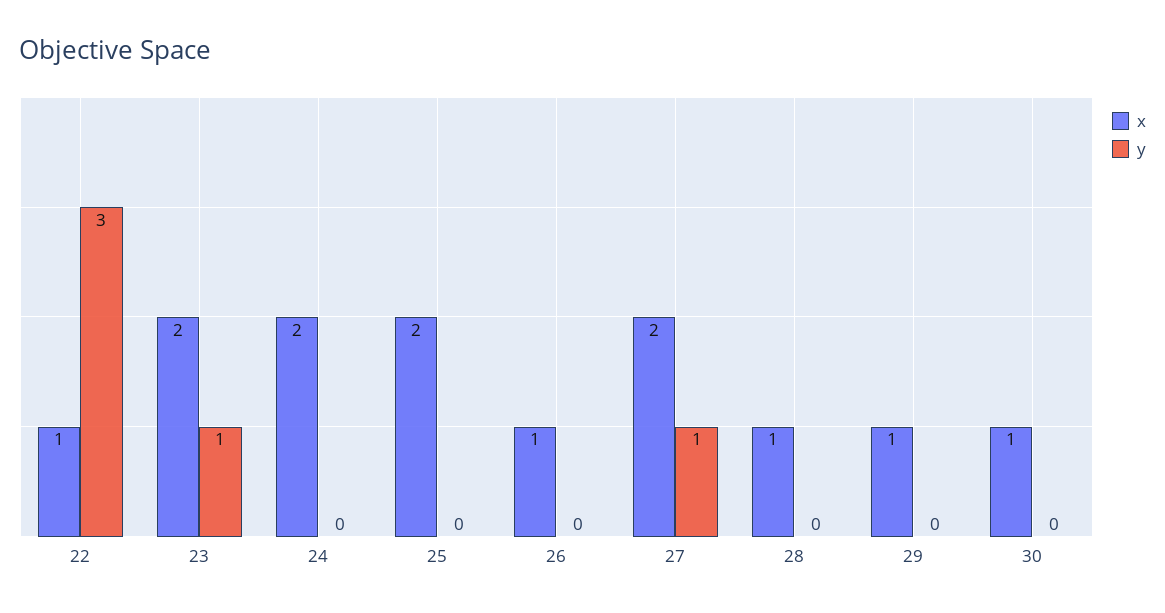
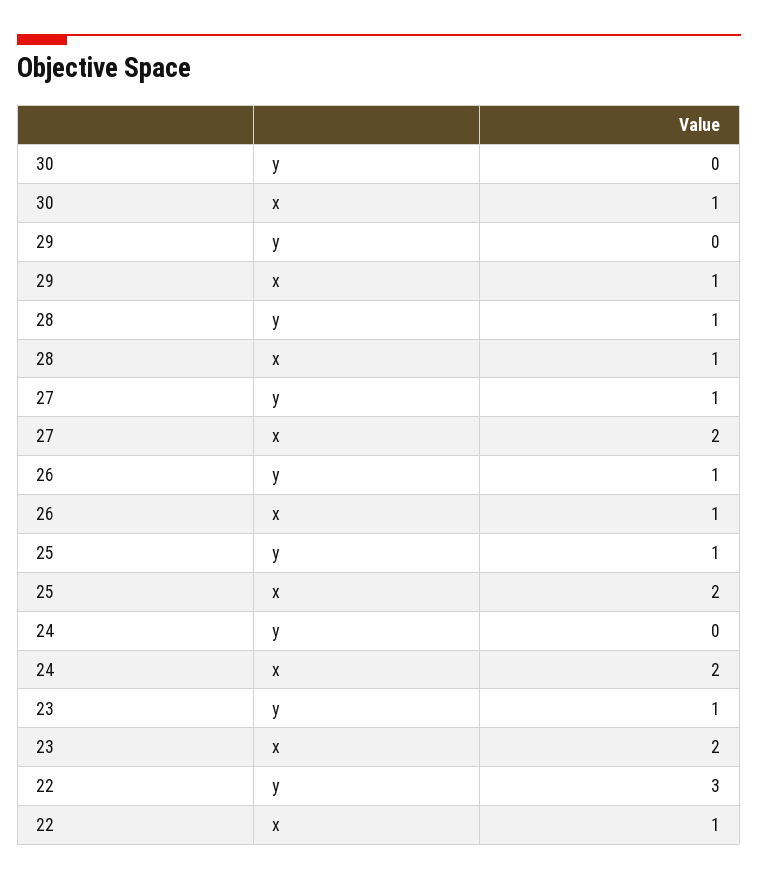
y, 25: 0 -> 1
y, 26: 0 -> 1
y, 28: 0 -> 1

